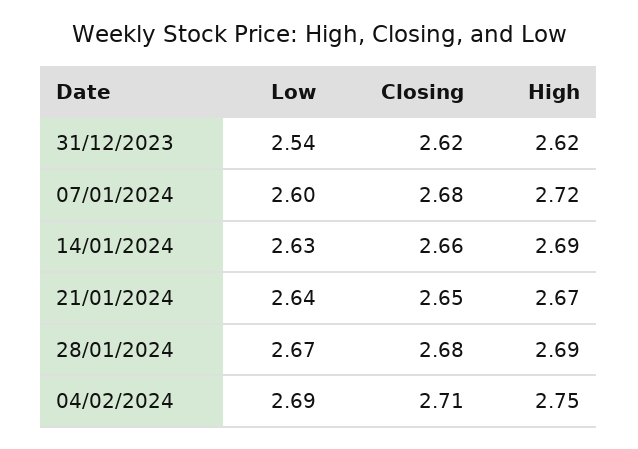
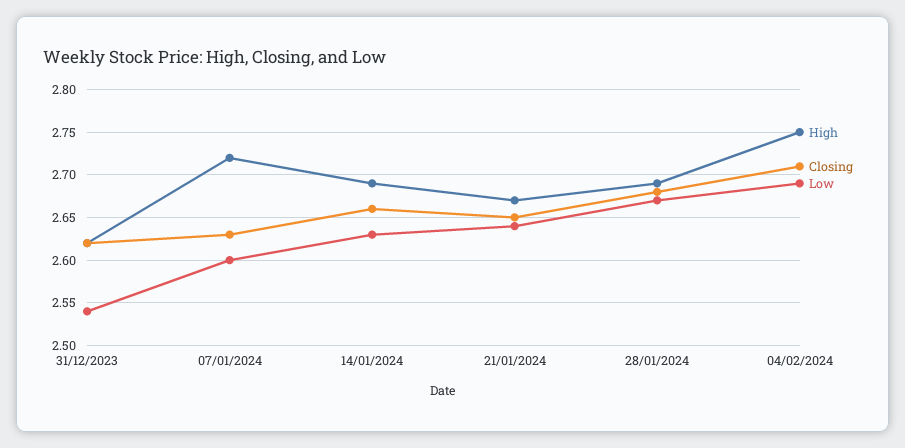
Closing, 07/01/2024: 2.68 -> 2.63

